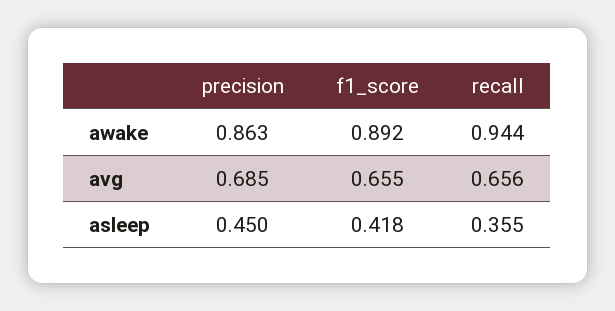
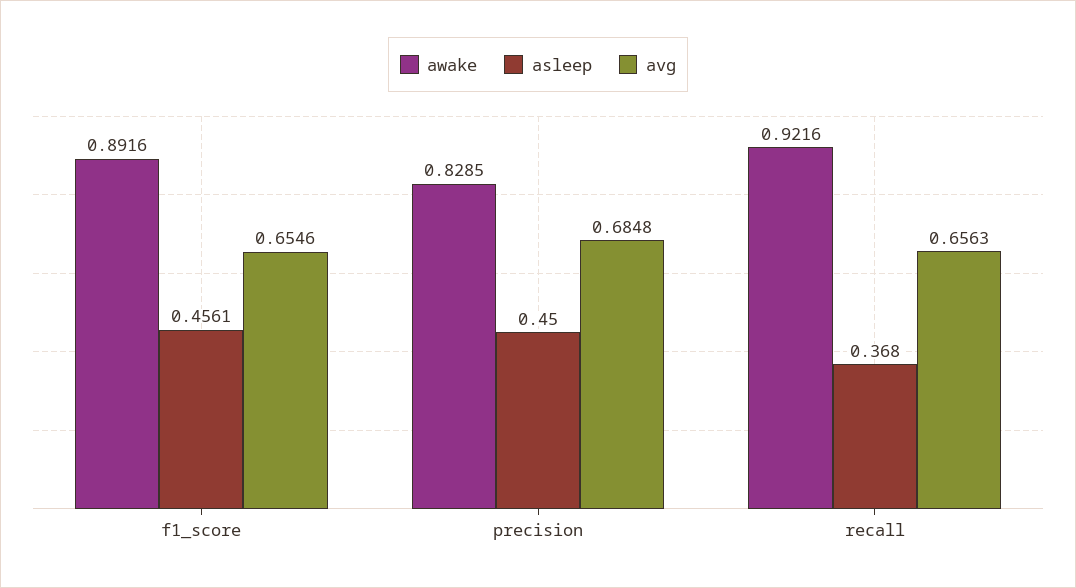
awake, precision: 0.863 -> 0.8285
awake, recall: 0.944 -> 0.9216
asleep, f1_score: 0.418 -> 0.4561
asleep, recall: 0.355 -> 0.368

